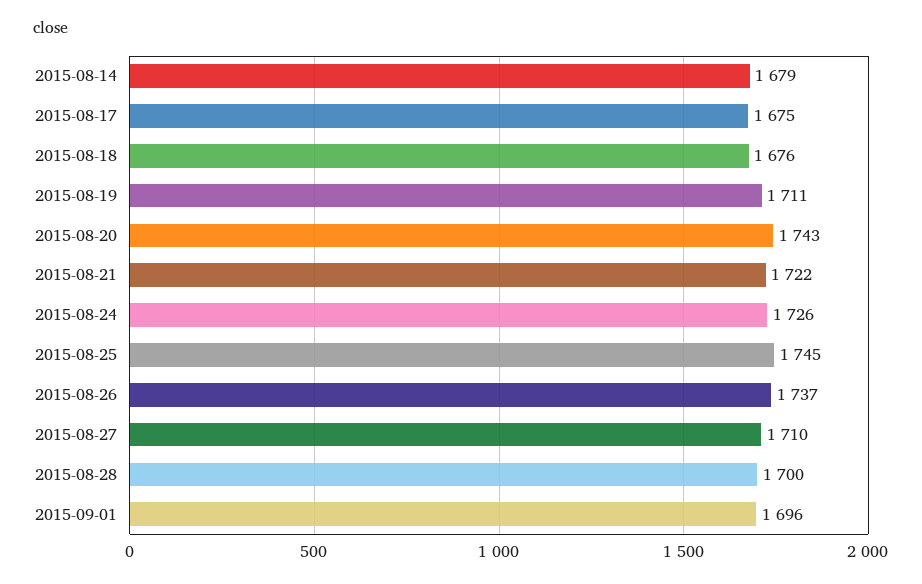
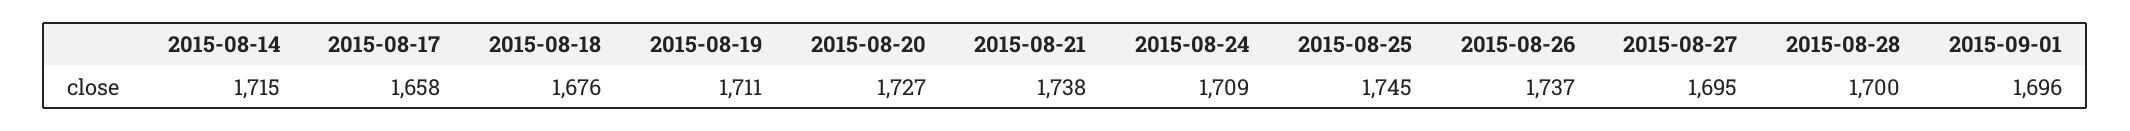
2015-08-14: 1679 -> 1715
2015-08-17: 1675 -> 1658
2015-08-20: 1743 -> 1727
2015-08-21: 1722 -> 1738
2015-08-24: 1726 -> 1709
2015-08-27: 1710 -> 1695

